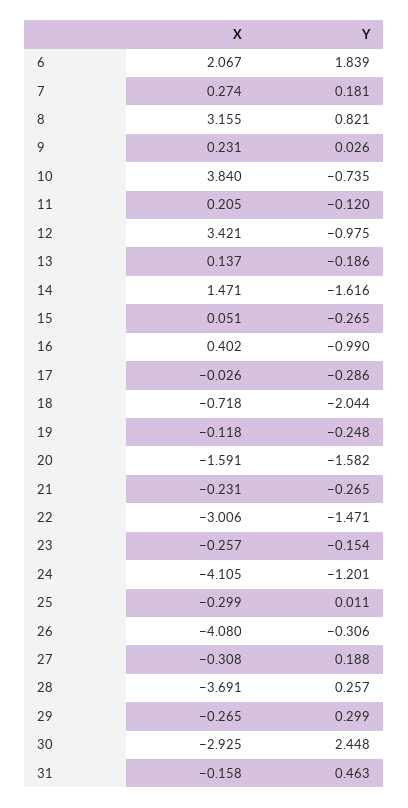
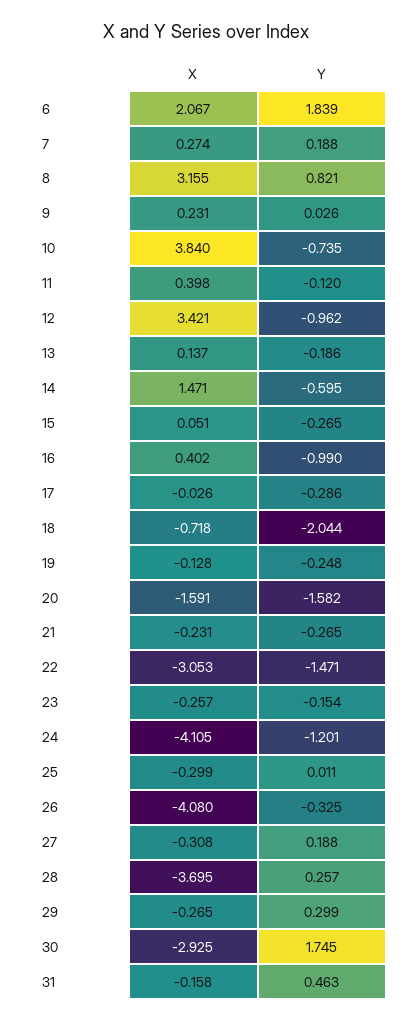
Y, 7: 0.181 -> 0.188
X, 11: 0.205 -> 0.398
Y, 12: -0.975 -> -0.962
Y, 14: -1.616 -> -0.595
X, 19: -0.118 -> -0.128
X, 22: -3.006 -> -3.053
Y, 26: -0.306 -> -0.325
X, 28: -3.691 -> -3.695
Y, 30: 2.448 -> 1.745

